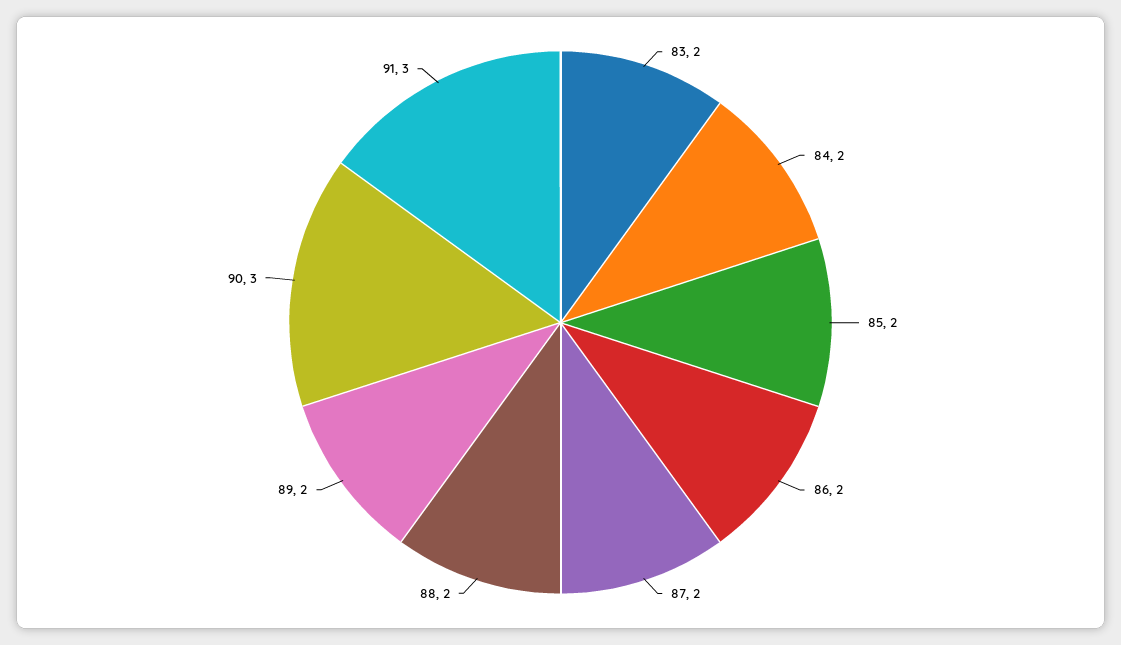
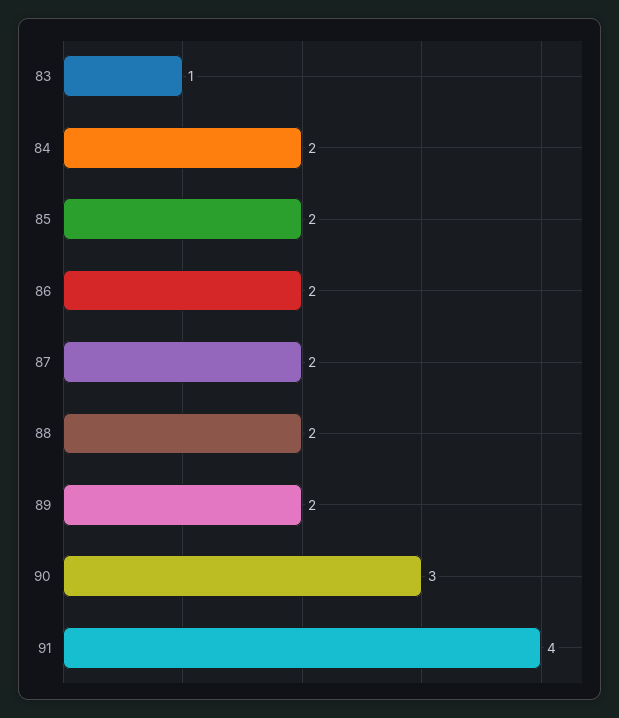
83: 2 -> 1
91: 3 -> 4

